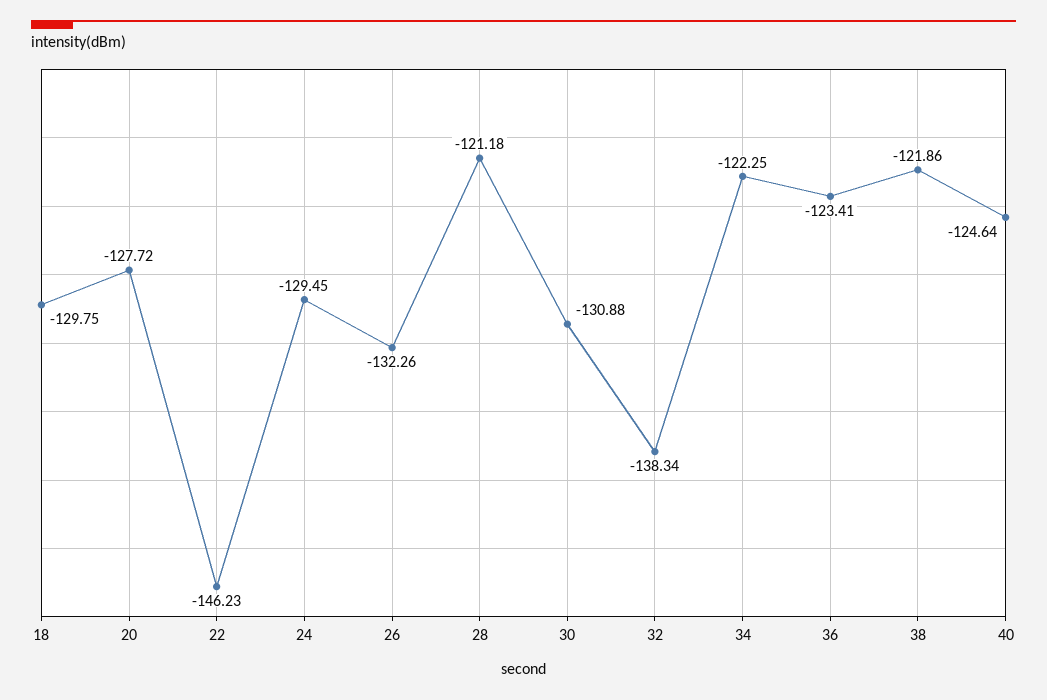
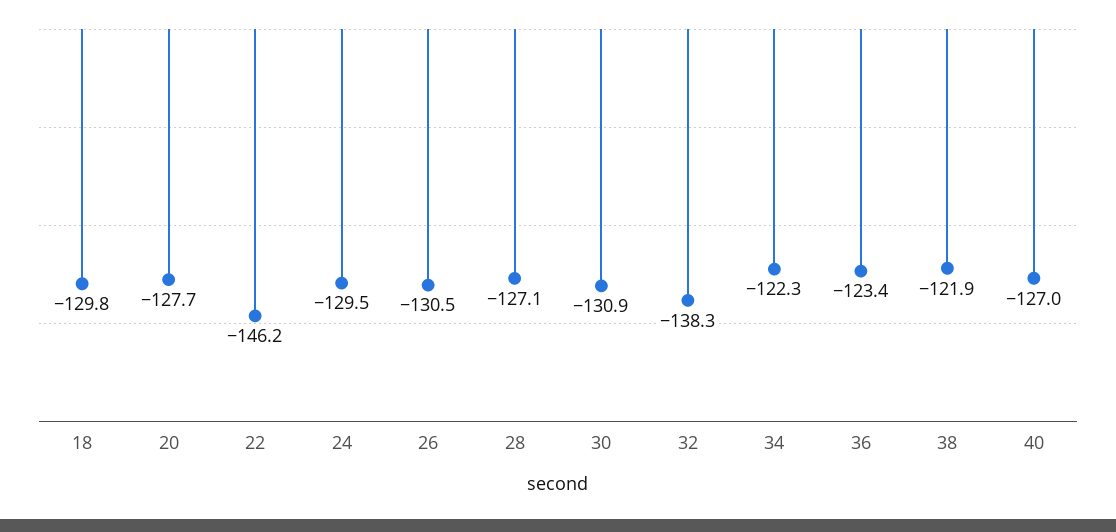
26: -132.26 -> -130.5
28: -121.18 -> -127.1
40: -124.64 -> -127

